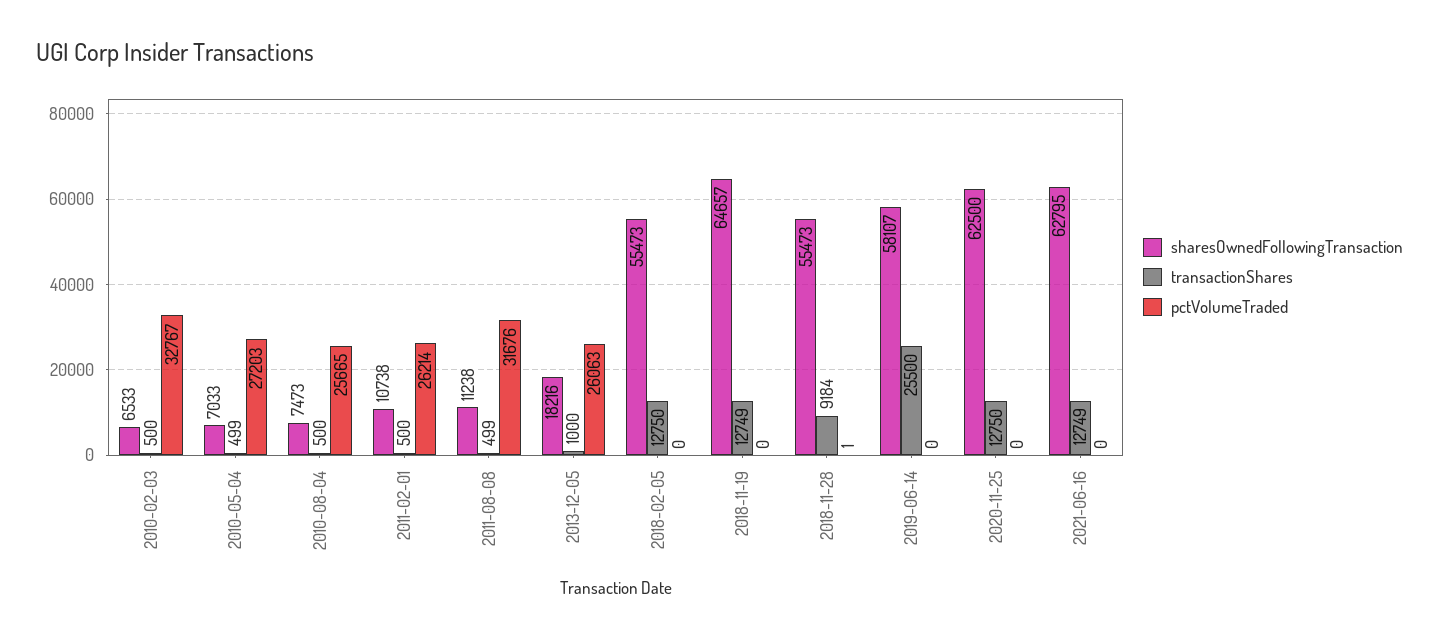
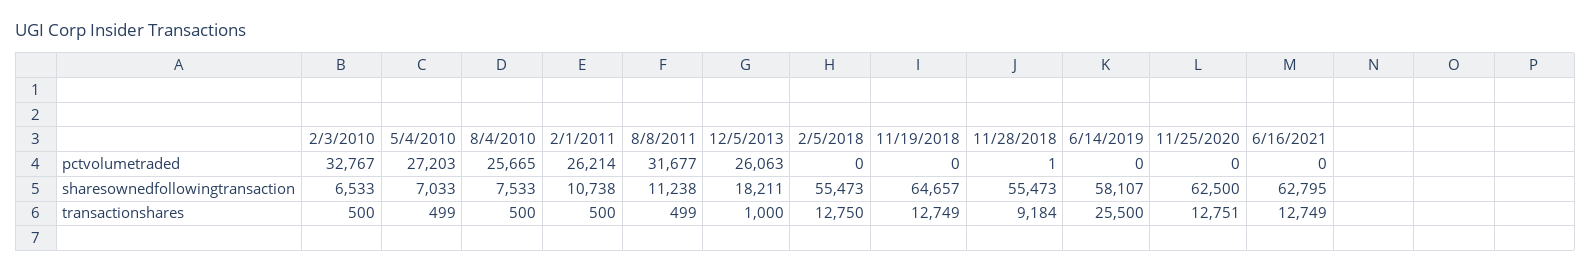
sharesOwnedFollowingTransaction, 2010-08-04: 7473 -> 7533
pctVolumeTraded, 2011-08-08: 31676 -> 31677
sharesOwnedFollowingTransaction, 2013-12-05: 18216 -> 18211
transactionShares, 2020-11-25: 12750 -> 12751

